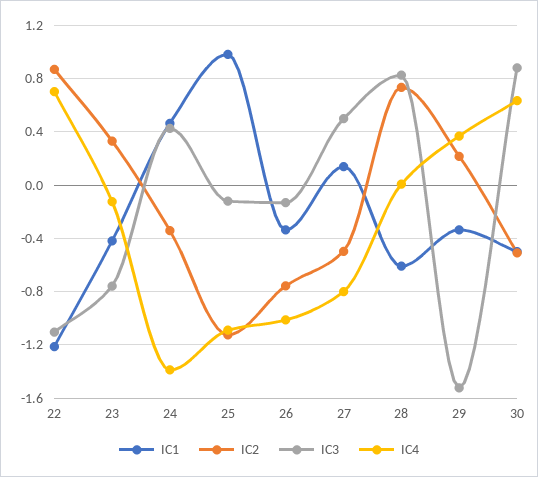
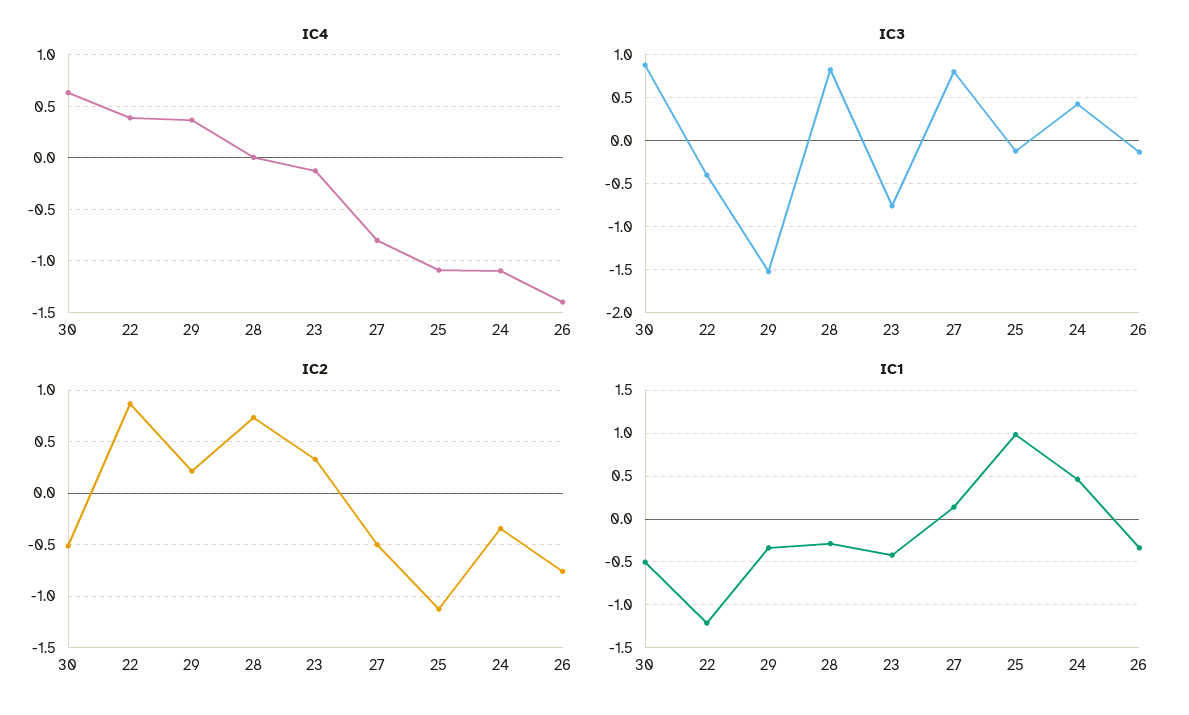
IC3, 22: -1.1 -> -0.4
IC4, 22: 0.7 -> 0.4
IC4, 24: -1.4 -> -1.1
IC4, 26: -1 -> -1.4
IC3, 27: 0.5 -> 0.8
IC1, 28: -0.6 -> -0.3

